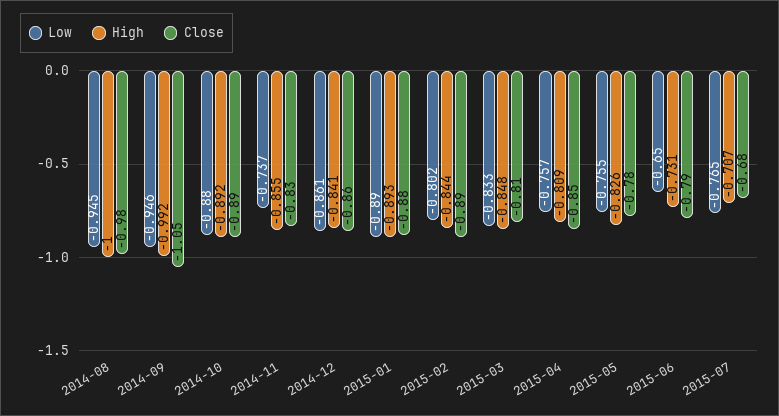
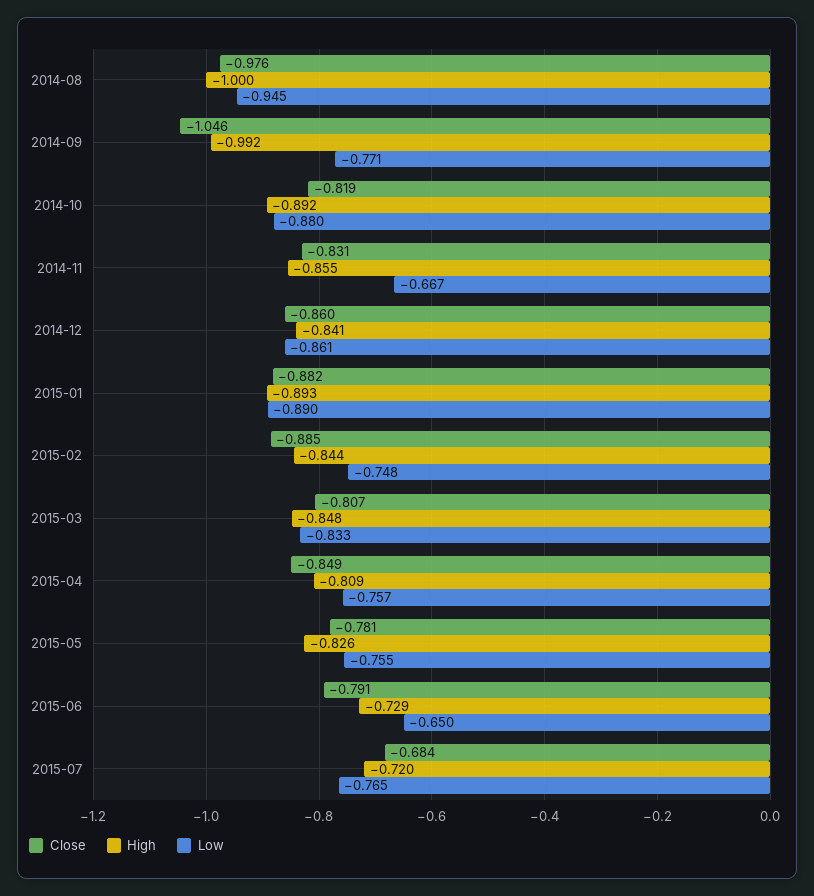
Low, 2014-09: -0.946 -> -0.771
Close, 2014-10: -0.89 -> -0.819
Low, 2014-11: -0.737 -> -0.667
Low, 2015-02: -0.802 -> -0.748
High, 2015-06: -0.731 -> -0.729
High, 2015-07: -0.707 -> -0.72

